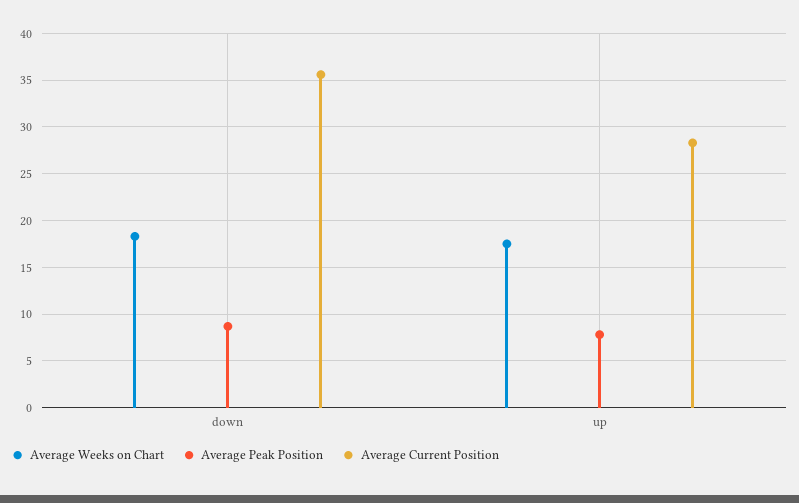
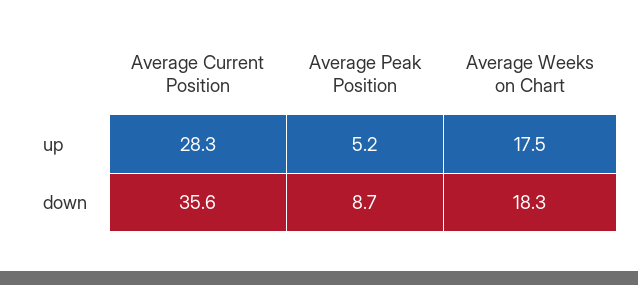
Average Peak Position, up: 8 -> 5.2

